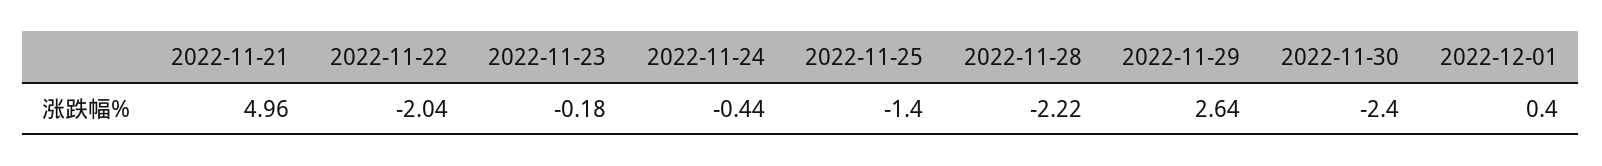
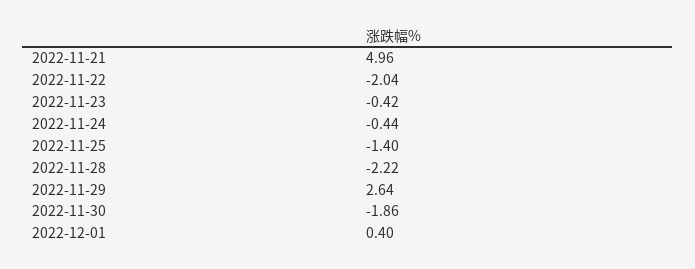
2022-11-23: -0.18 -> -0.42
2022-11-30: -2.4 -> -1.86

